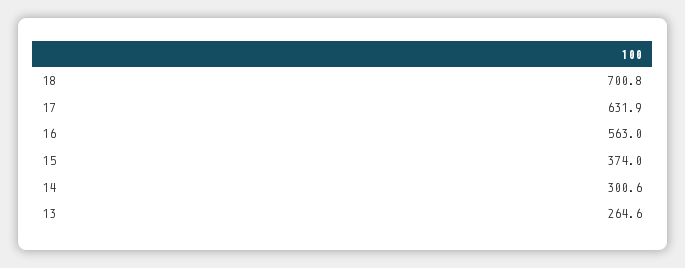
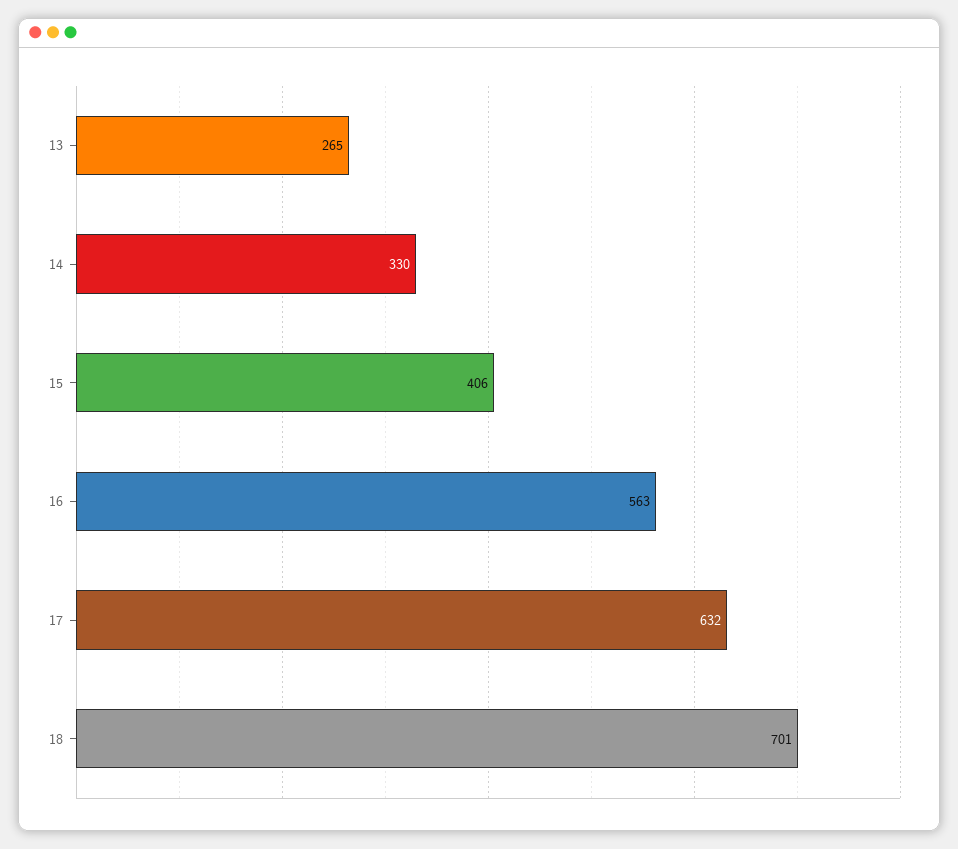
15: 374 -> 406
14: 300.6 -> 330

